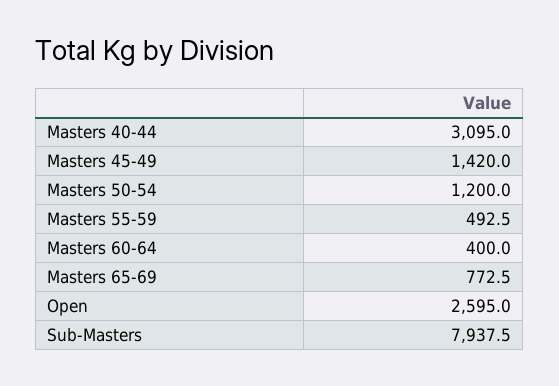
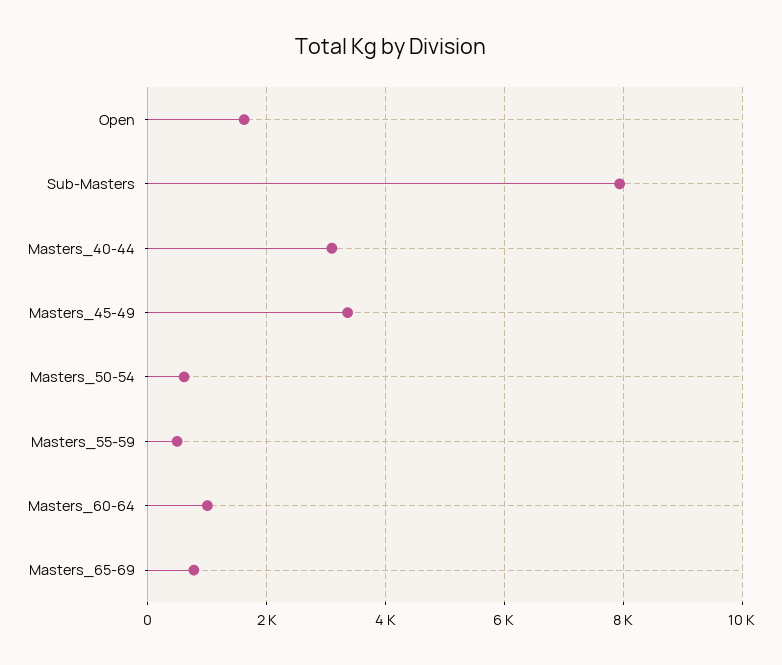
Masters 45-49: 1420 -> 3400
Masters 50-54: 1200 -> 600
Masters 60-64: 400 -> 1000
Open: 2595 -> 1600

